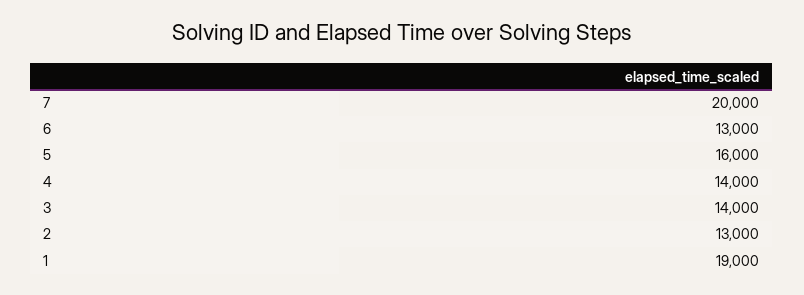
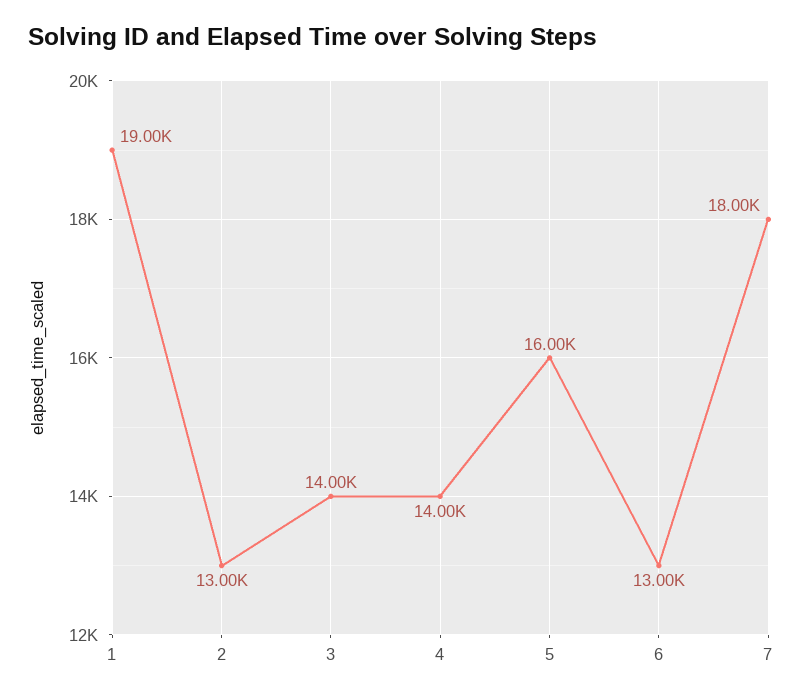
7: 20000 -> 18000

